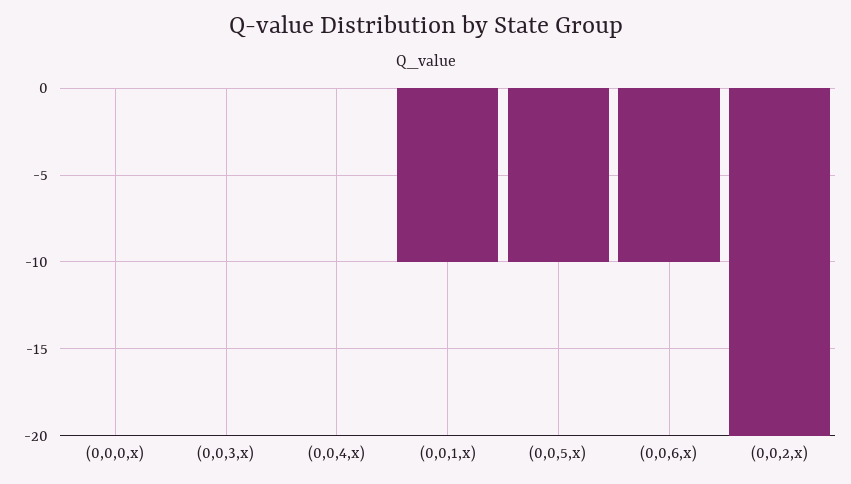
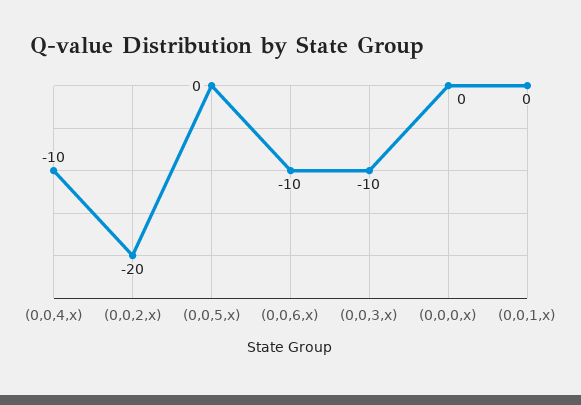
(0,0,3,x): 0 -> -10
(0,0,4,x): 0 -> -10
(0,0,1,x): -10 -> 0
(0,0,5,x): -10 -> 0

